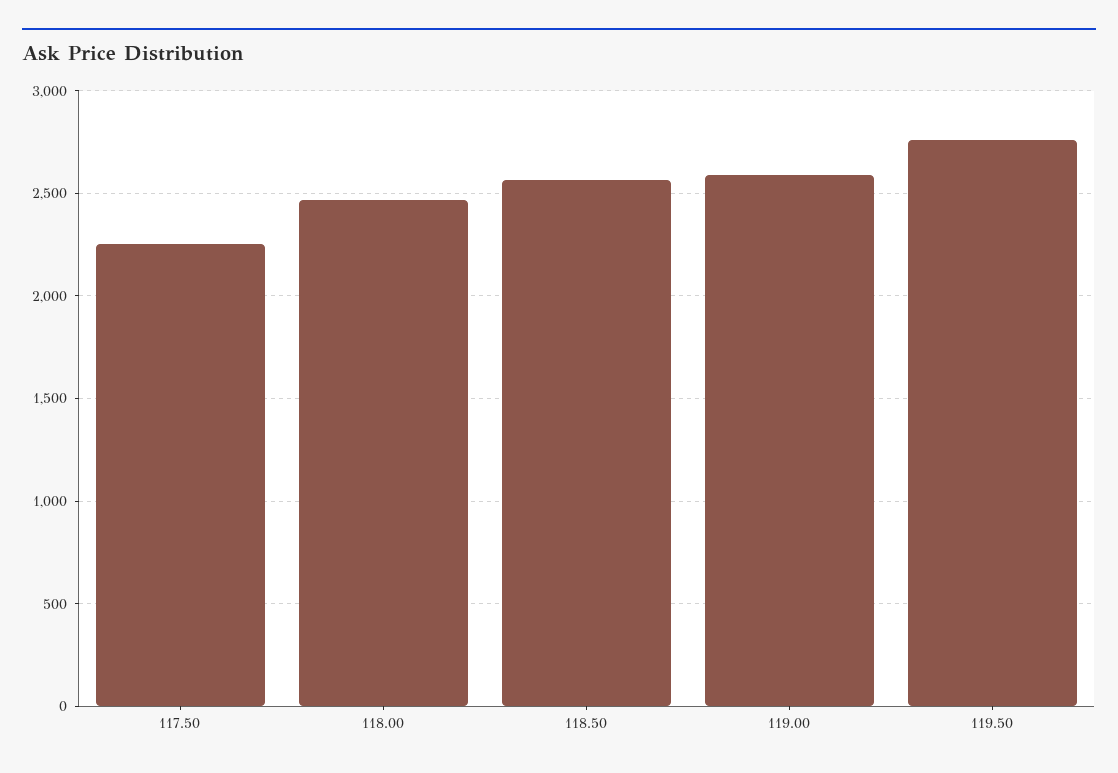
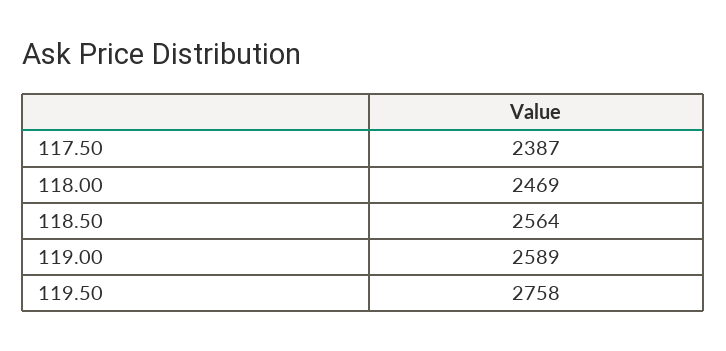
117.50: 2250 -> 2387

